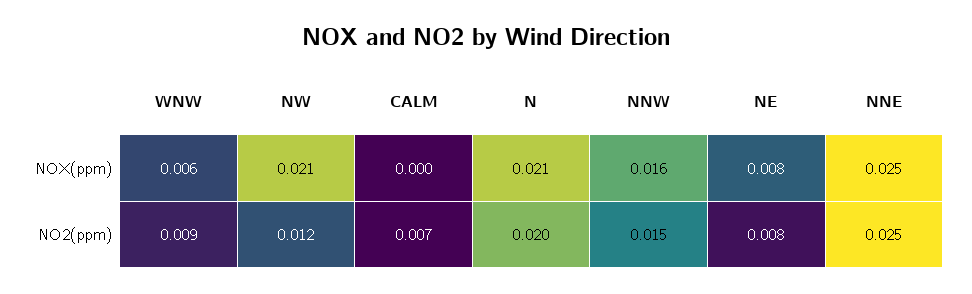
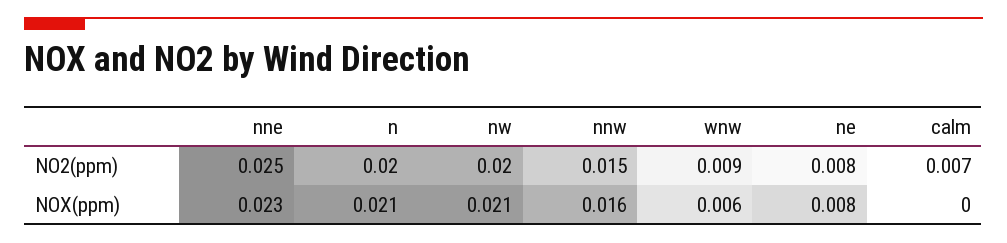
NNE, NOX(ppm): 0.025 -> 0.023
NW, NO2(ppm): 0.012 -> 0.02

